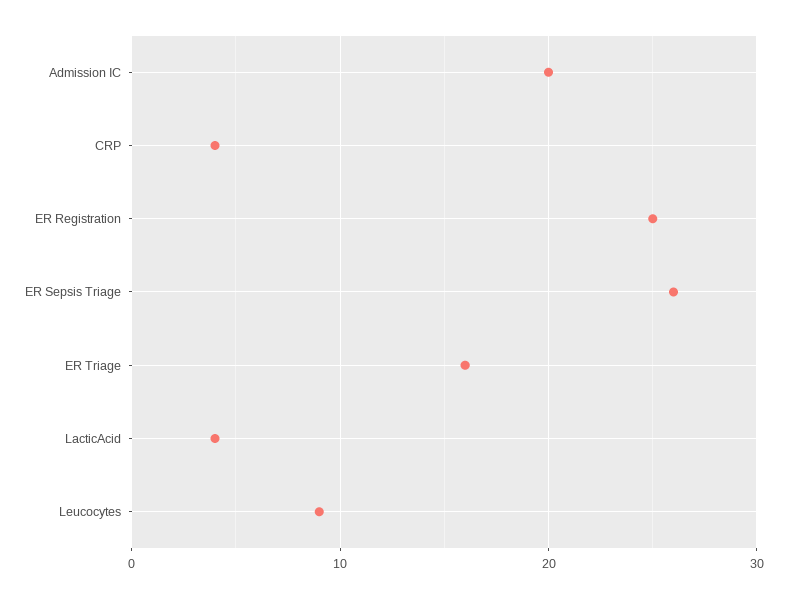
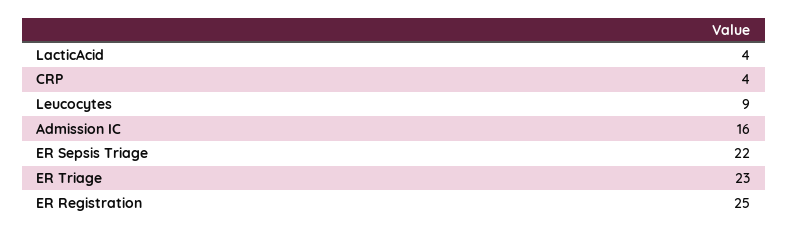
Admission IC: 20 -> 16
ER Sepsis Triage: 26 -> 22
ER Triage: 16 -> 23

